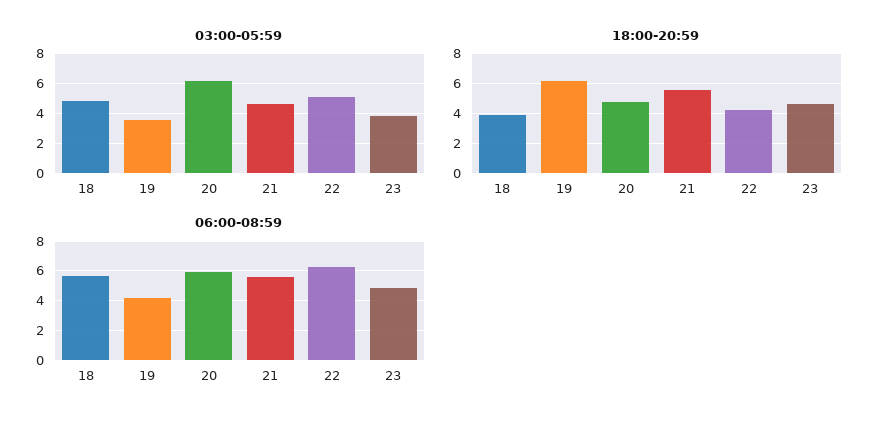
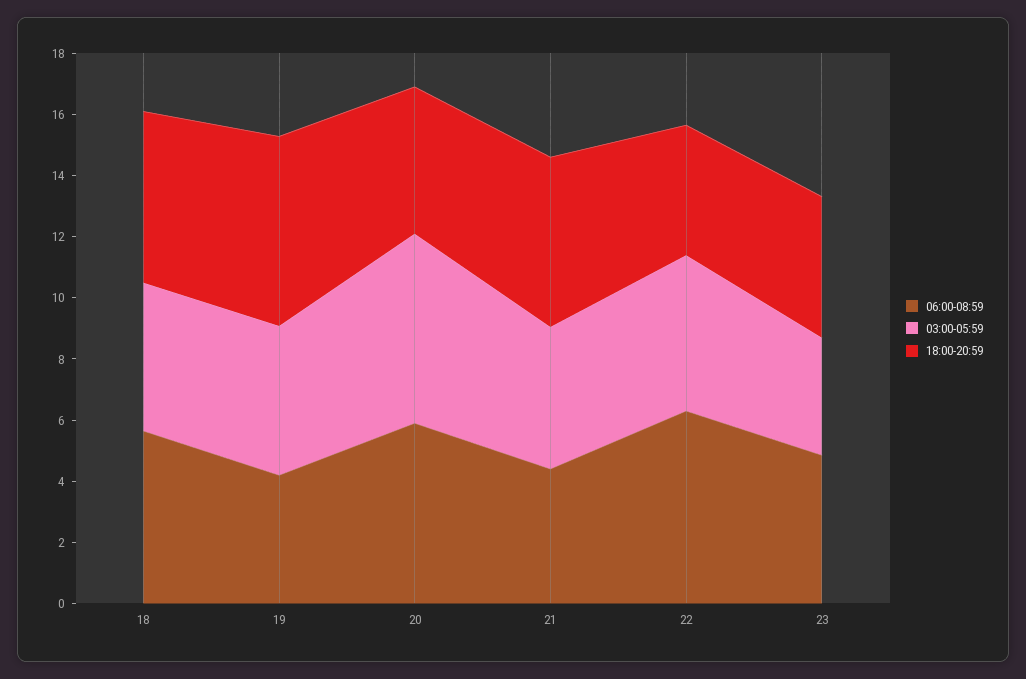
03:00-05:59, 19: 3.5 -> 5
18:00-20:59, 18: 4 -> 5.5
06:00-08:59, 21: 5.5 -> 4.5

